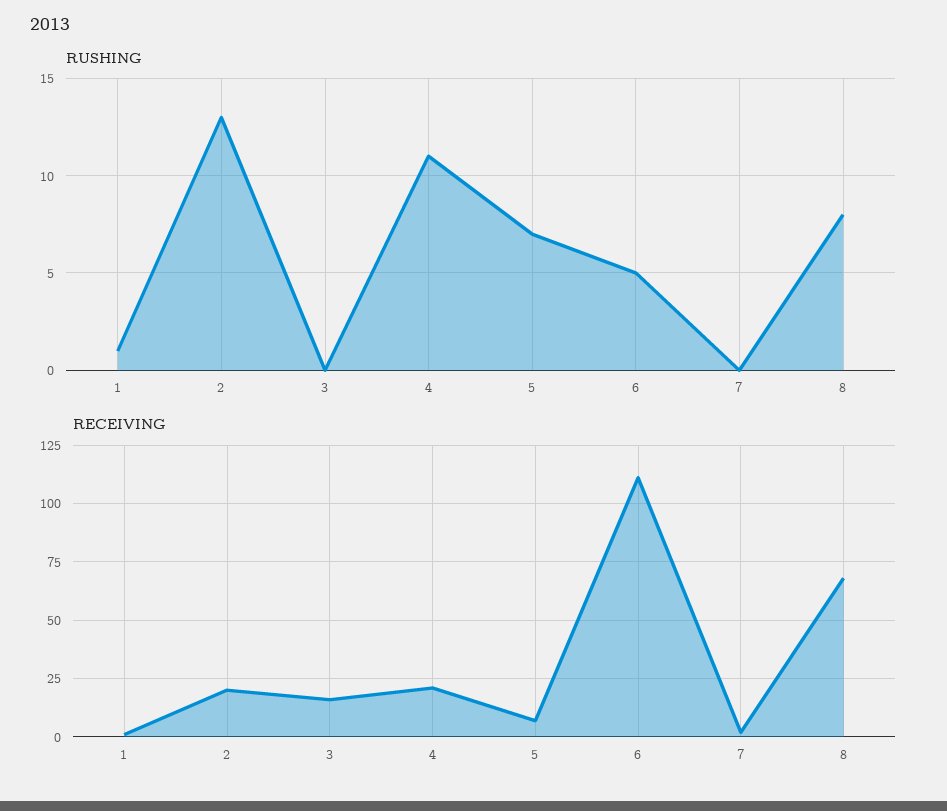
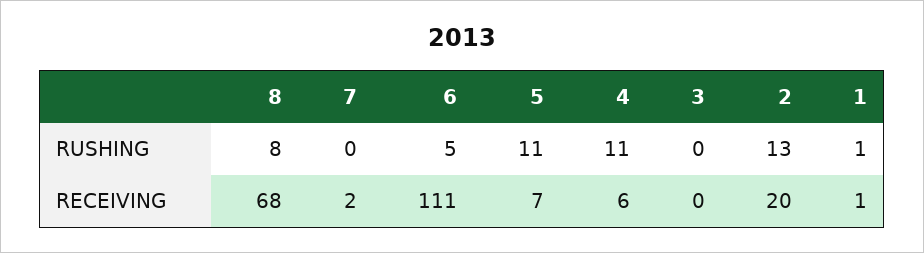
RUSHING, 5: 7 -> 11
RECEIVING, 3: 15 -> 0
RECEIVING, 4: 20 -> 6

